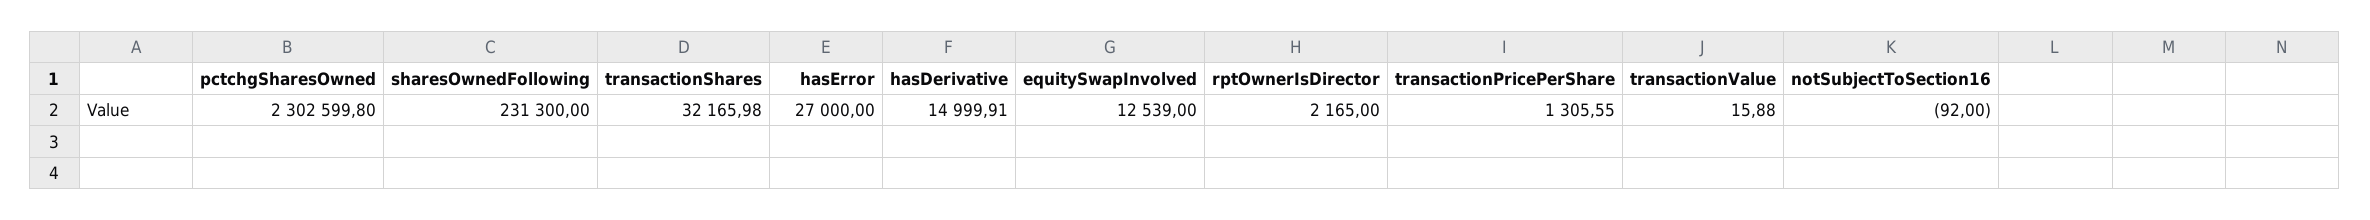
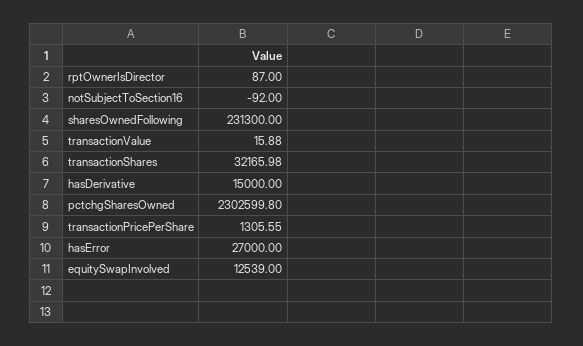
hasDerivative: 14999.91 -> 15000
rptOwnerIsDirector: 2165 -> 87

